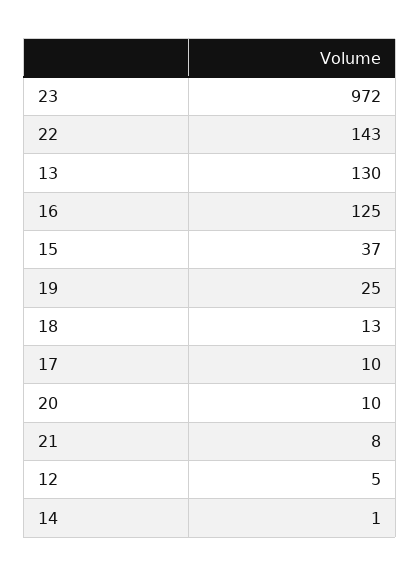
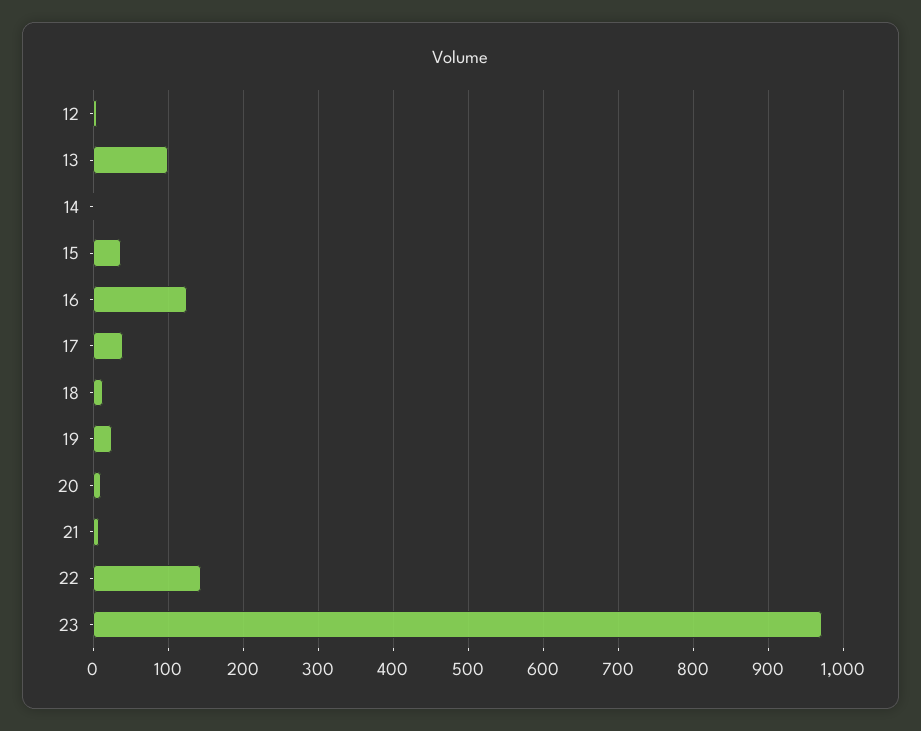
13: 130 -> 100
17: 10 -> 40

